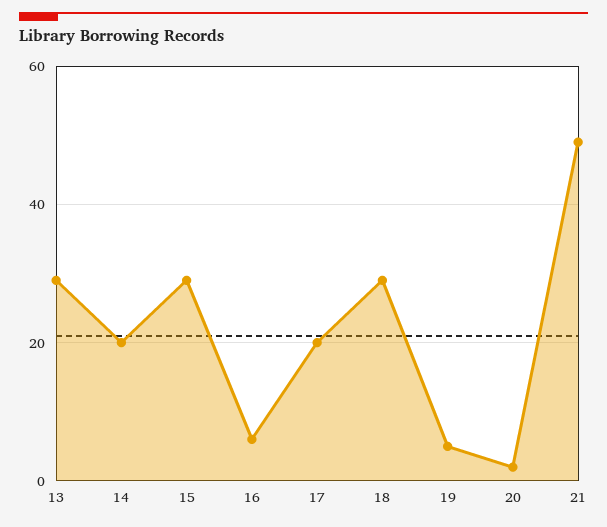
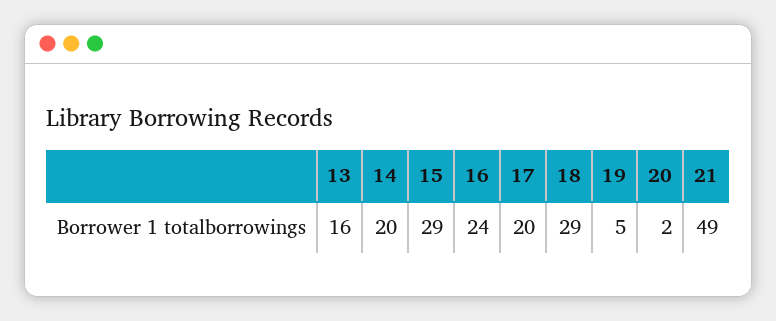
13: 30 -> 16
16: 5 -> 24

